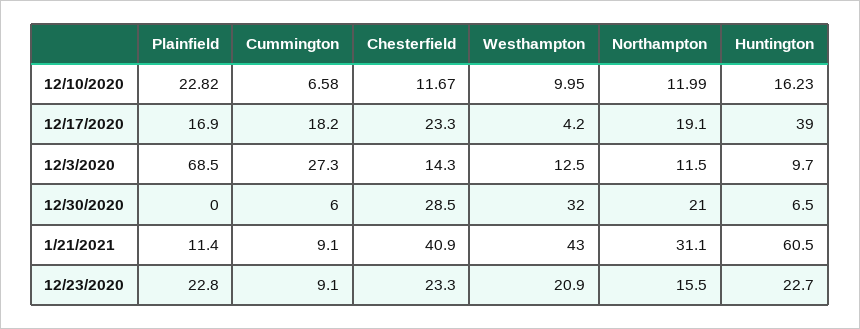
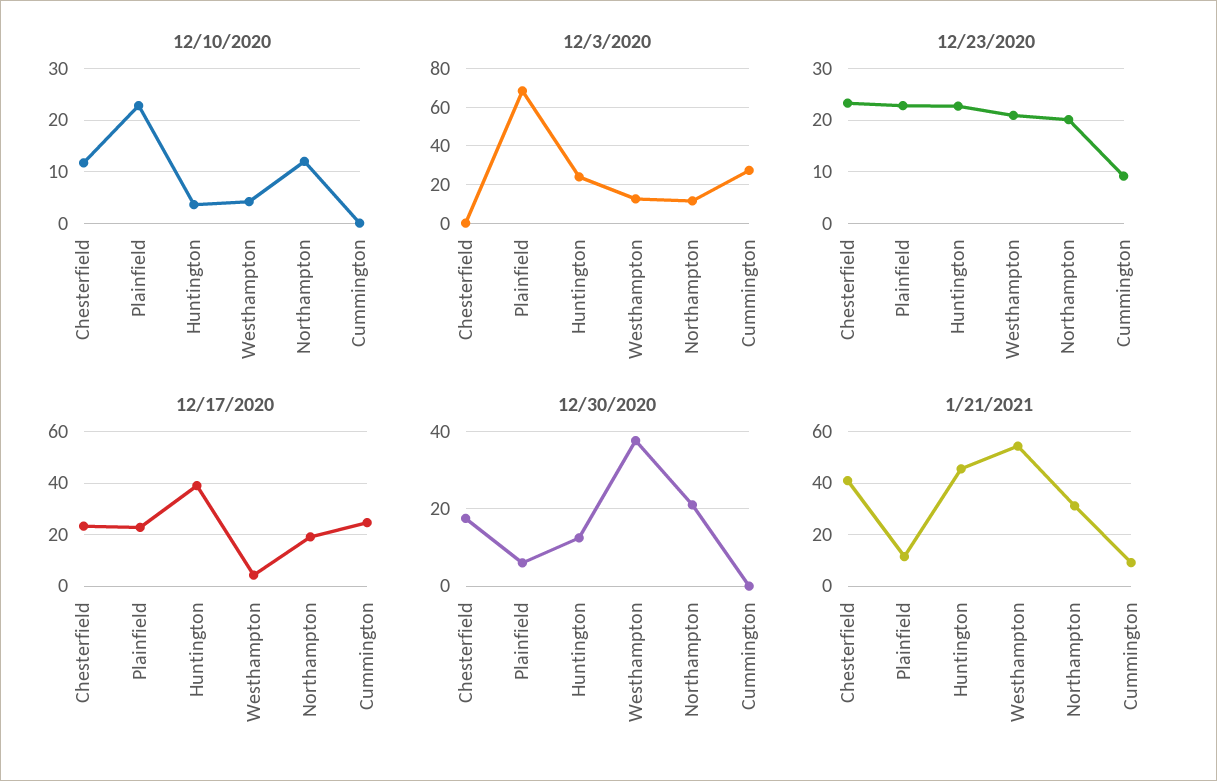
12/10/2020, Cummington: 6.58 -> 0
12/10/2020, Westhampton: 9.95 -> 4
12/10/2020, Huntington: 16.23 -> 4
12/17/2020, Plainfield: 16.9 -> 22.5
12/17/2020, Cummington: 18.2 -> 25
12/3/2020, Chesterfield: 14.3 -> 0
12/3/2020, Huntington: 9.7 -> 25
12/30/2020, Plainfield: 0 -> 6
12/30/2020, Cummington: 6 -> 0
12/30/2020, Chesterfield: 28.5 -> 18
12/30/2020, Westhampton: 32 -> 38
12/30/2020, Huntington: 6.5 -> 12
1/21/2021, Westhampton: 43 -> 55
1/21/2021, Huntington: 60.5 -> 45
12/23/2020, Northampton: 15.5 -> 20

